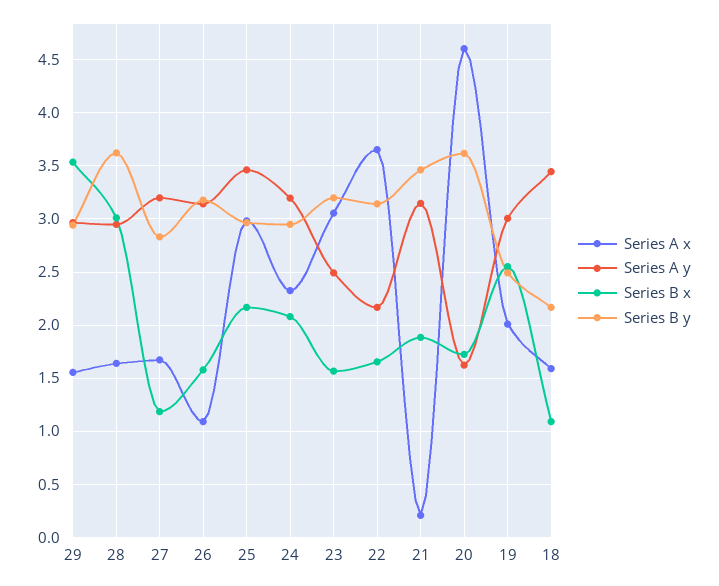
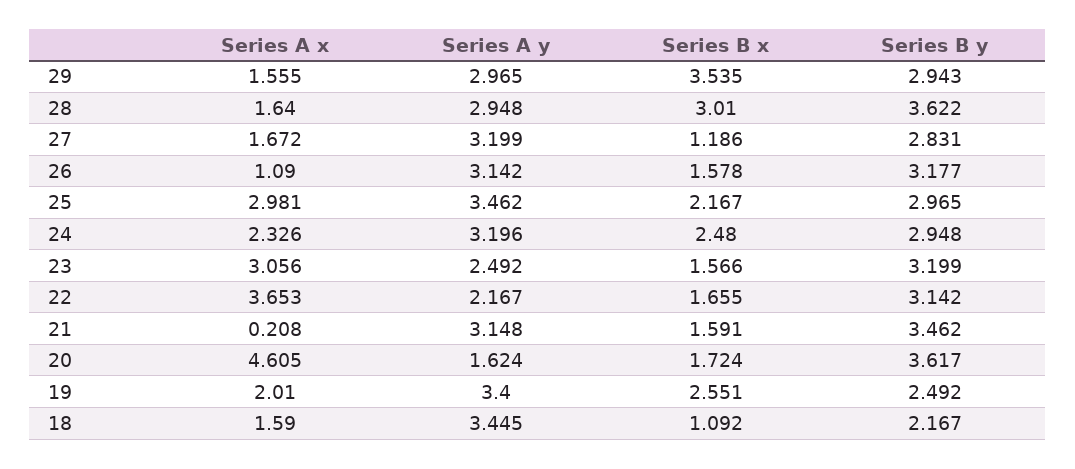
Series B x, 24: 2.1 -> 2.48
Series B x, 21: 1.9 -> 1.591
Series A y, 19: 3 -> 3.4

